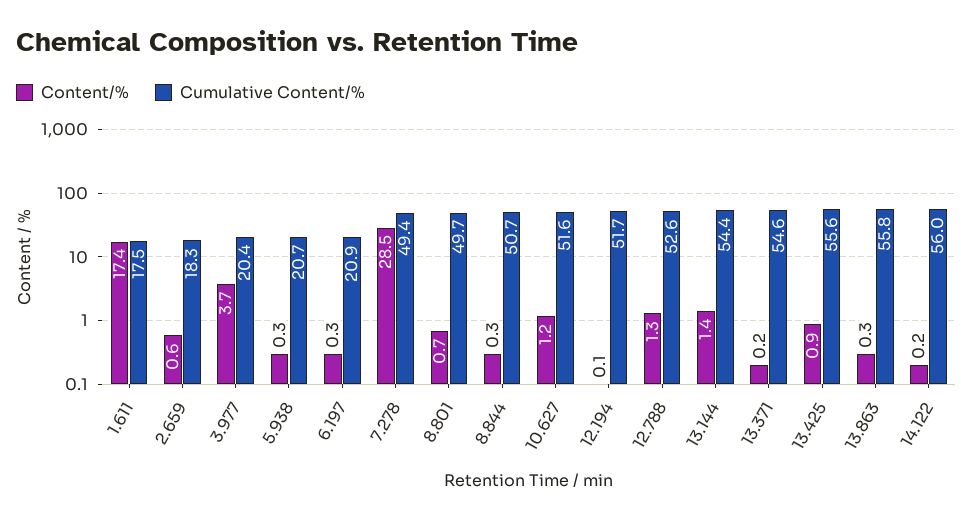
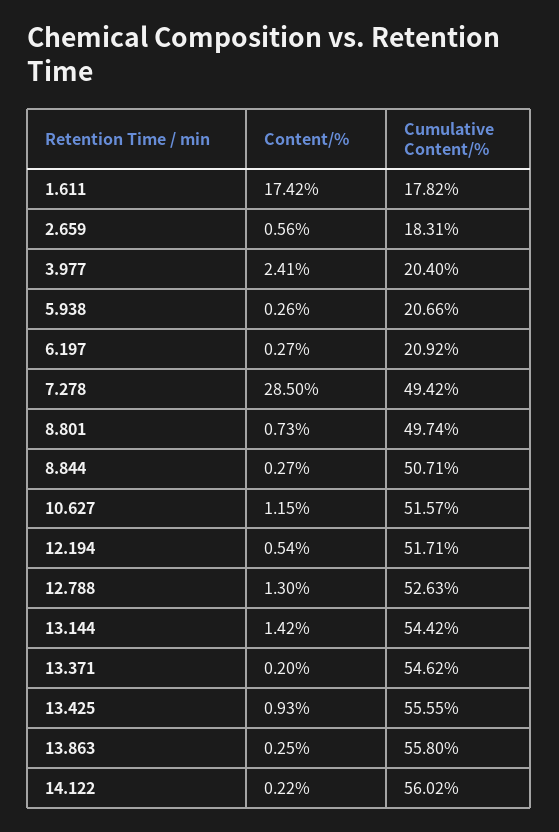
Cumulative Content/%, 1.611: 17.5 -> 17.82
Content/%, 3.977: 3.7 -> 2.41
Content/%, 12.194: 0.1 -> 0.54

